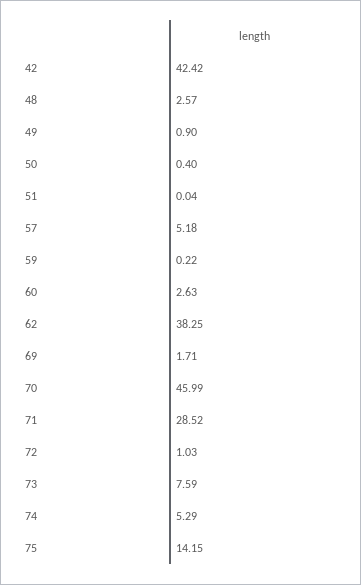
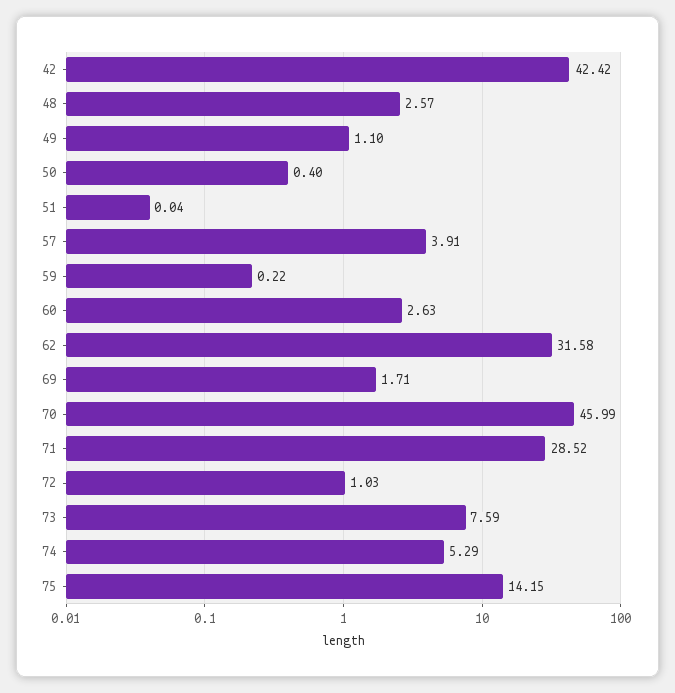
49: 0.9 -> 1.1
57: 5.18 -> 3.91
62: 38.25 -> 31.58

